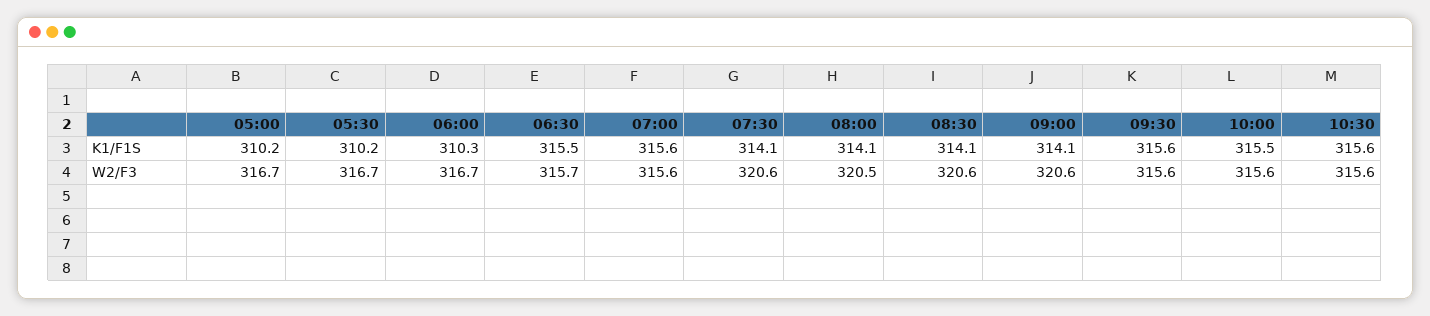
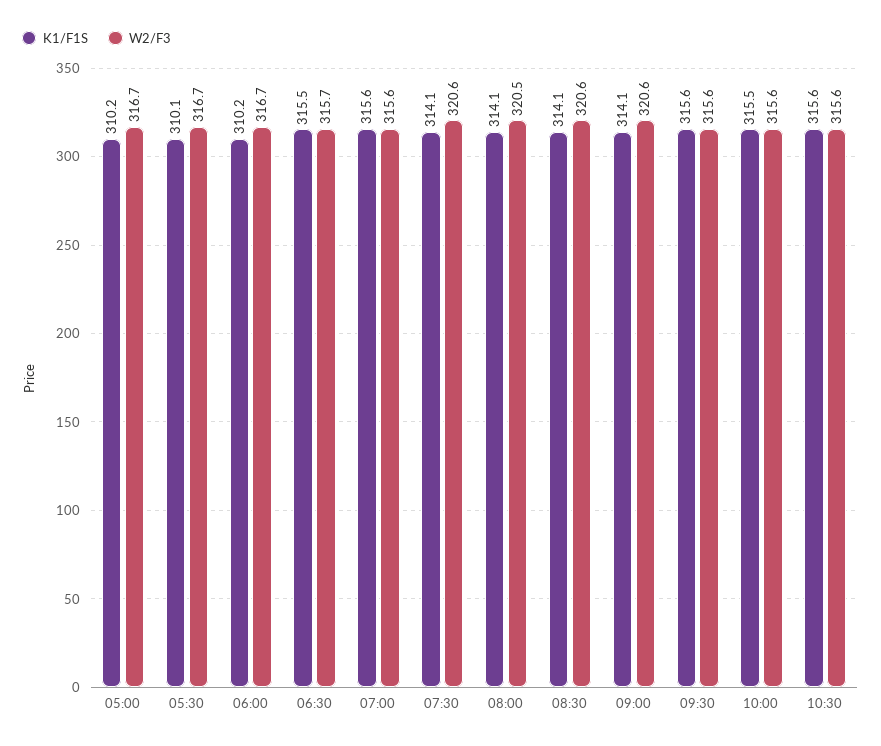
K1/F1S, 05:30: 310.2 -> 310.1
K1/F1S, 06:00: 310.3 -> 310.2

